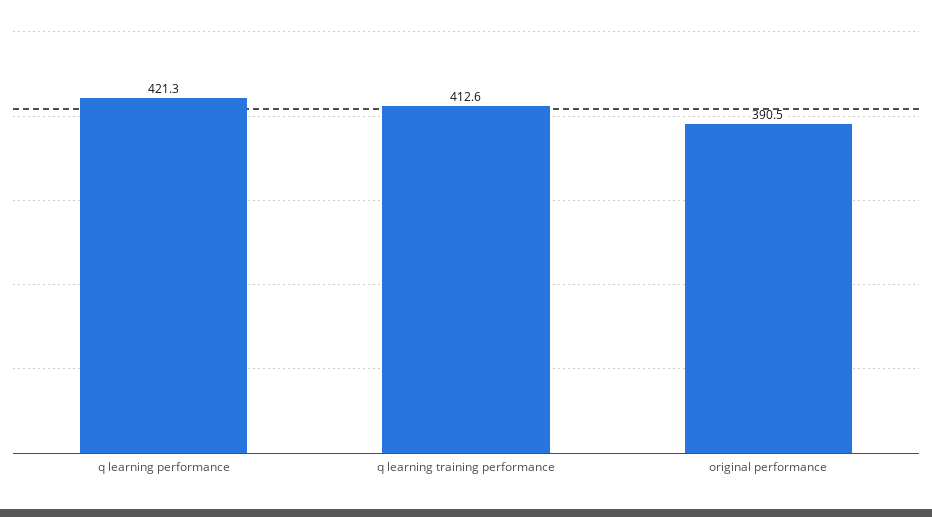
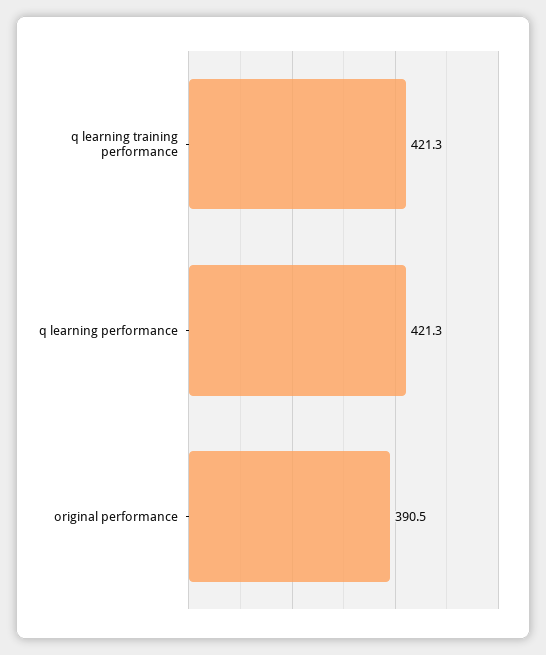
q learning training performance: 412.6 -> 421.3

